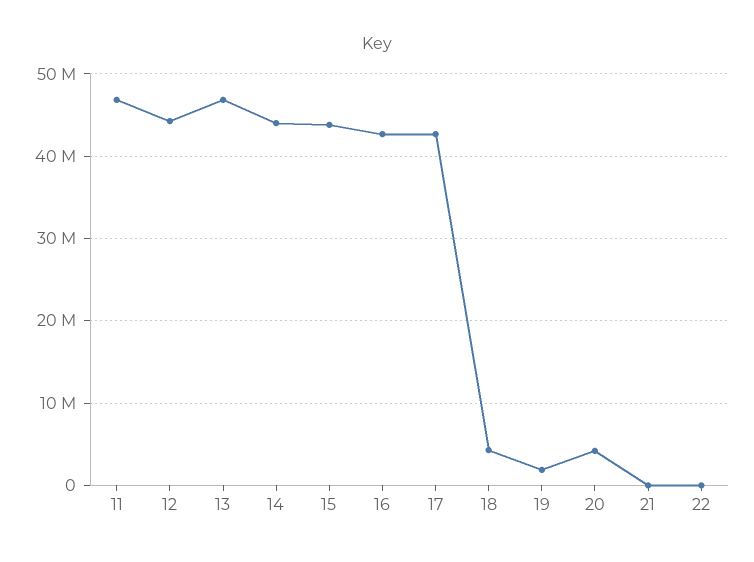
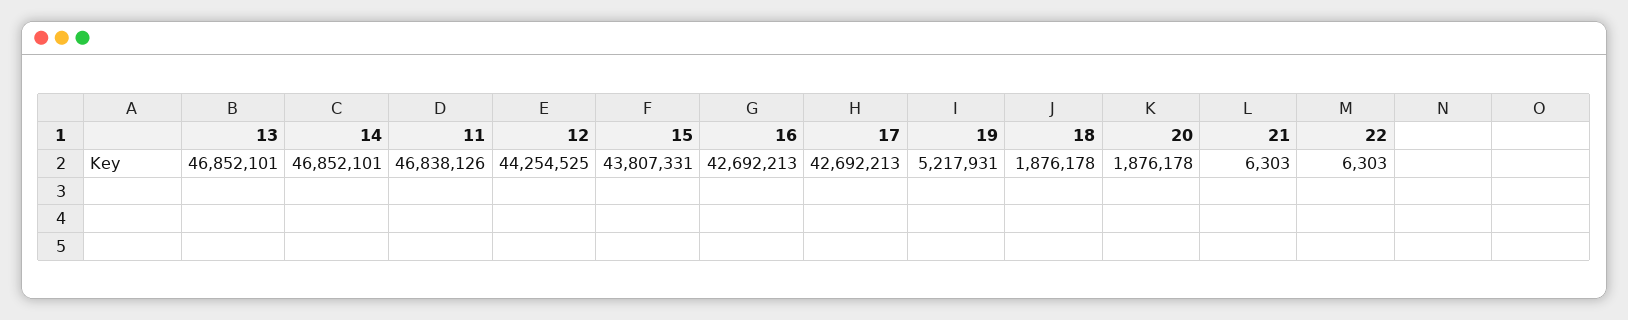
14: 44000000 -> 46852101
18: 4000000 -> 1876178
19: 2000000 -> 5217931
20: 4000000 -> 1876178

